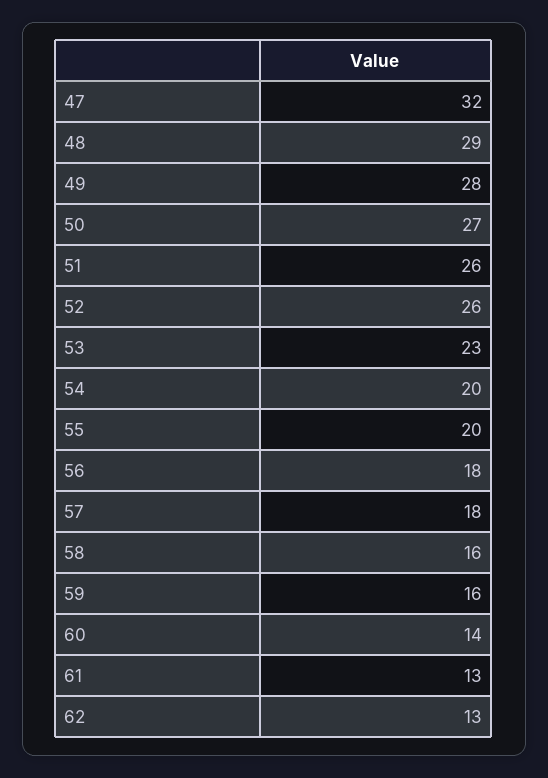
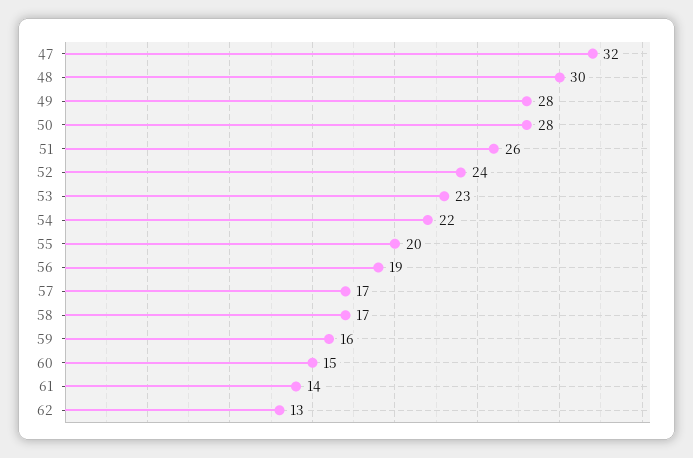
48: 29 -> 30
50: 27 -> 28
52: 26 -> 24
54: 20 -> 22
56: 18 -> 19
57: 18 -> 17
58: 16 -> 17
60: 14 -> 15
61: 13 -> 14

